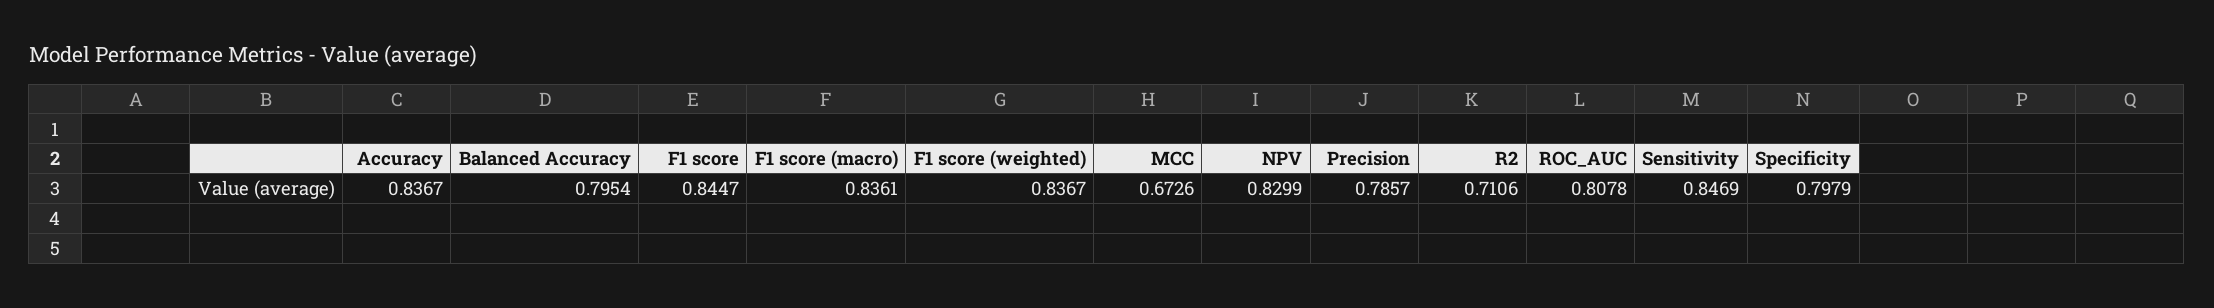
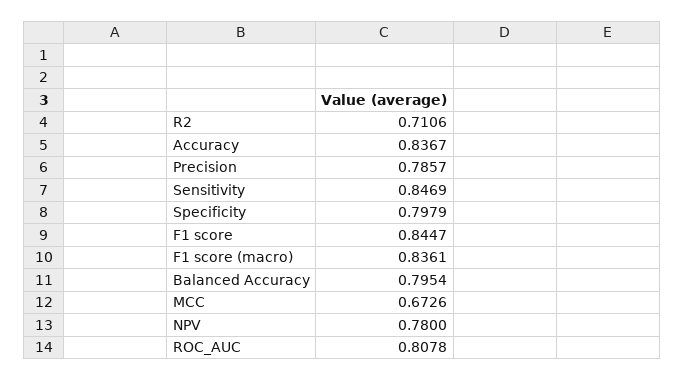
F1 score (weighted): 0.8367 -> none
NPV: 0.8299 -> 0.78

